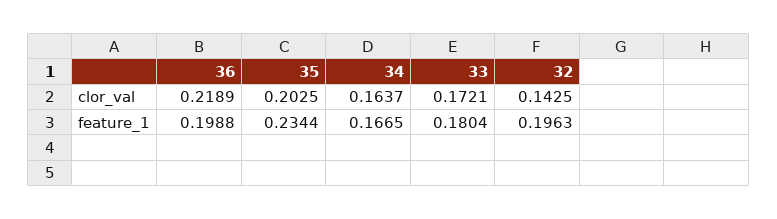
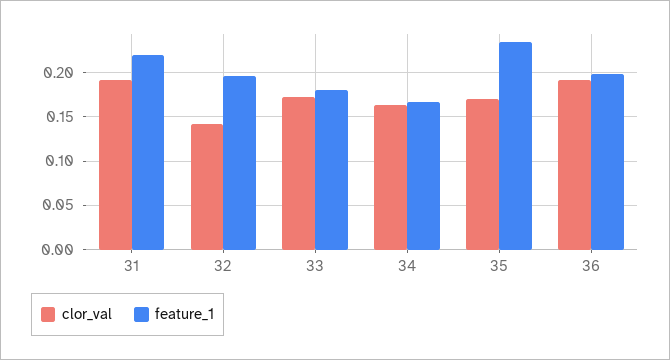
clor_val, 36: 0.2189 -> 0.19
clor_val, 35: 0.2025 -> 0.17
clor_val, 31: none -> 0.19
feature_1, 31: none -> 0.22

